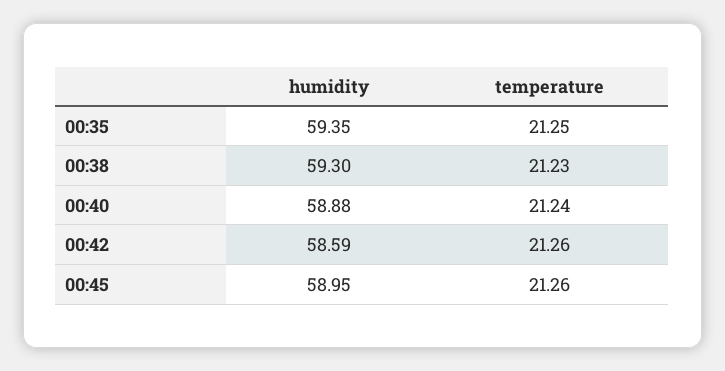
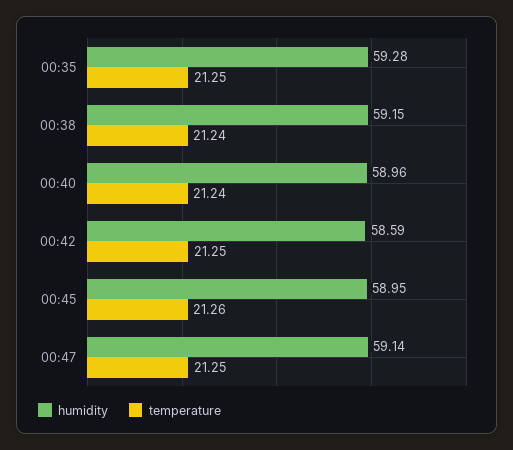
humidity, 00:35: 59.35 -> 59.28
humidity, 00:38: 59.3 -> 59.15
temperature, 00:38: 21.23 -> 21.24
humidity, 00:40: 58.88 -> 58.96
temperature, 00:42: 21.26 -> 21.25
humidity, 00:47: none -> 59.14
temperature, 00:47: none -> 21.25

